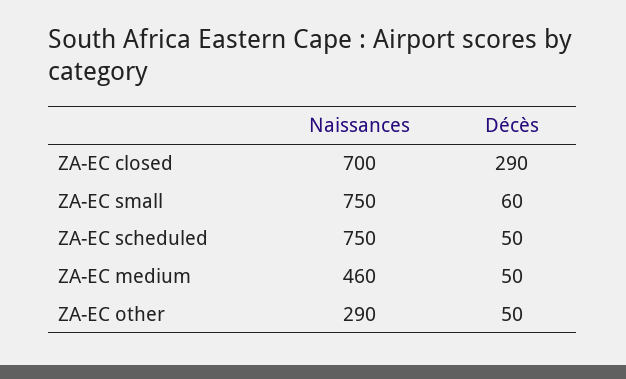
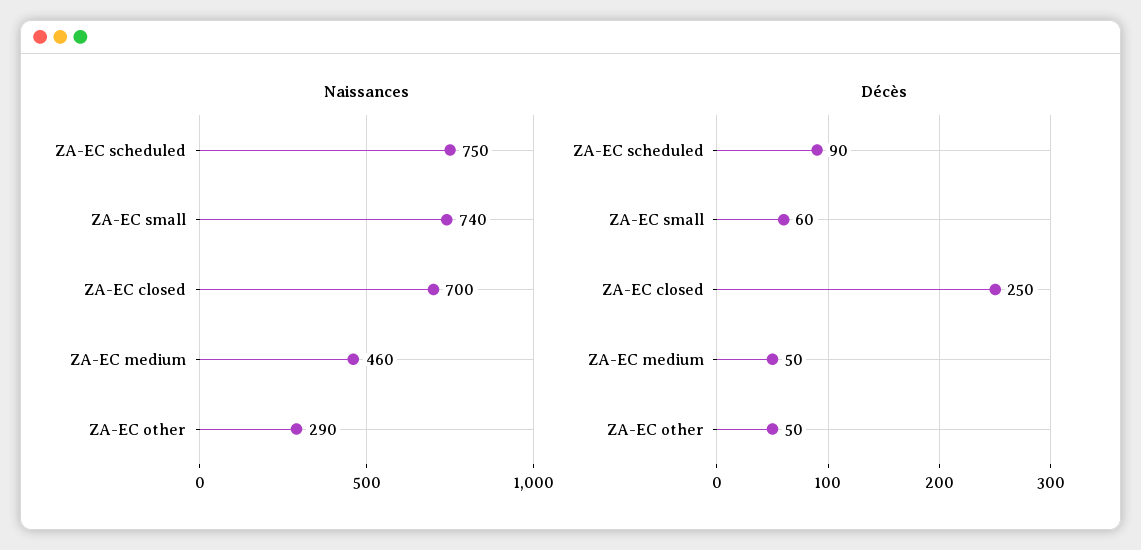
Décès, ZA-EC closed: 290 -> 250
Naissances, ZA-EC small: 750 -> 740
Décès, ZA-EC scheduled: 50 -> 90

